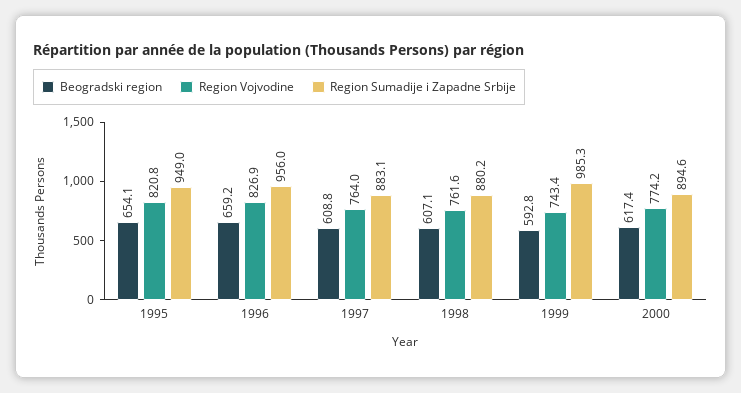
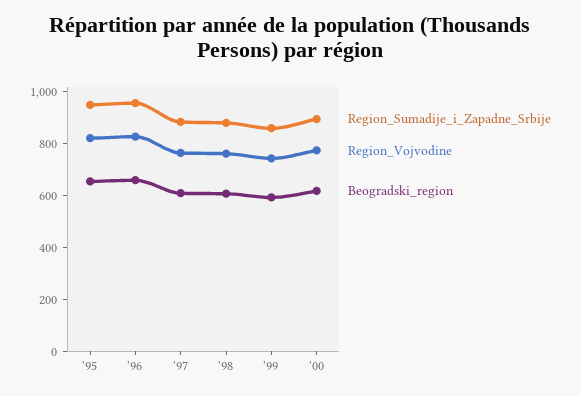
Region Sumadije i Zapadne Srbije, 1999: 985.3 -> 850

